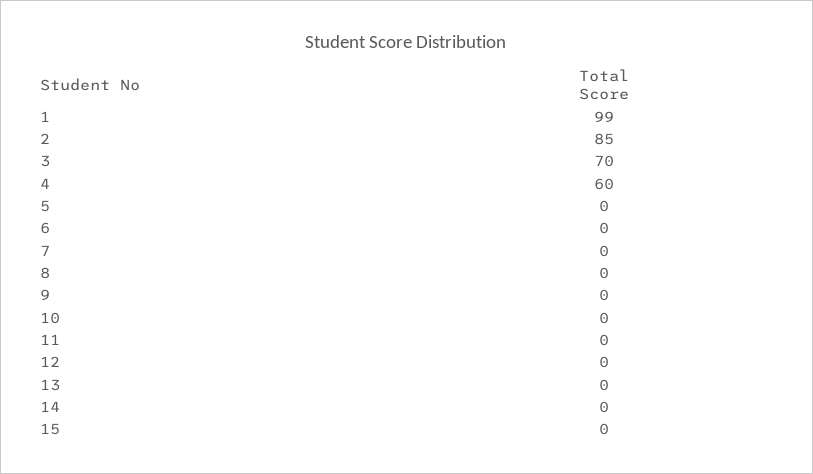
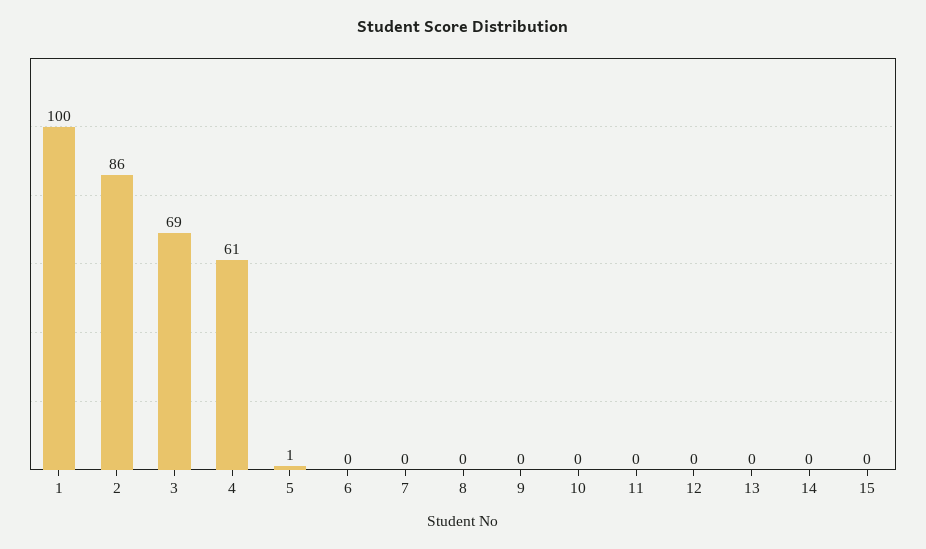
1: 99 -> 100
2: 85 -> 86
3: 70 -> 69
4: 60 -> 61
5: 0 -> 1

